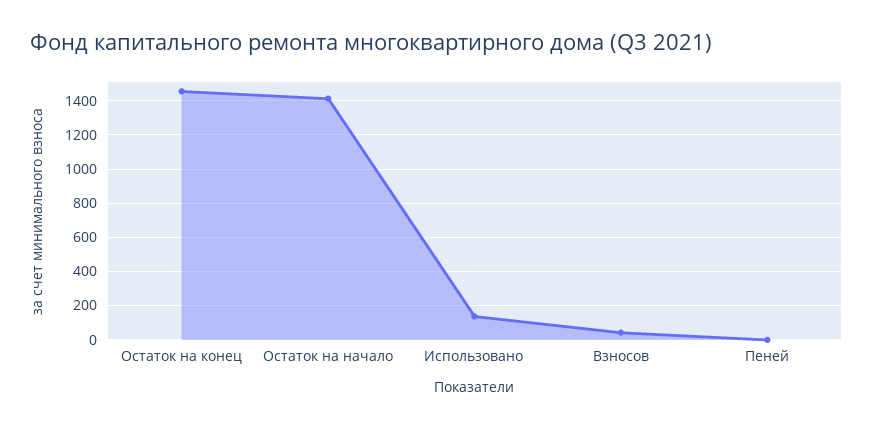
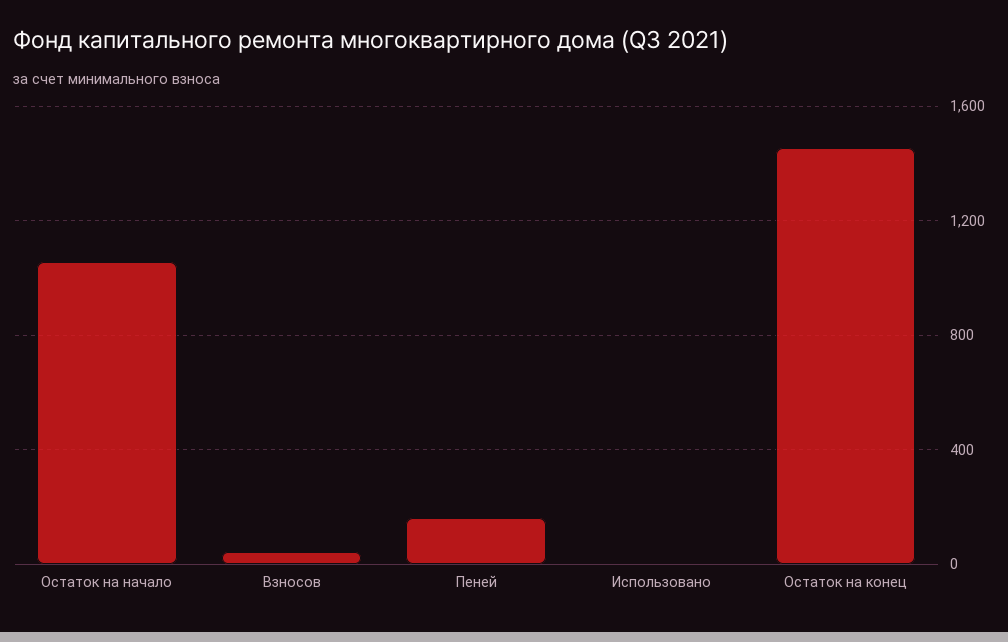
Остаток на начало: 1400 -> 1050
Использовано: 150 -> 0
Пеней: 0 -> 150

